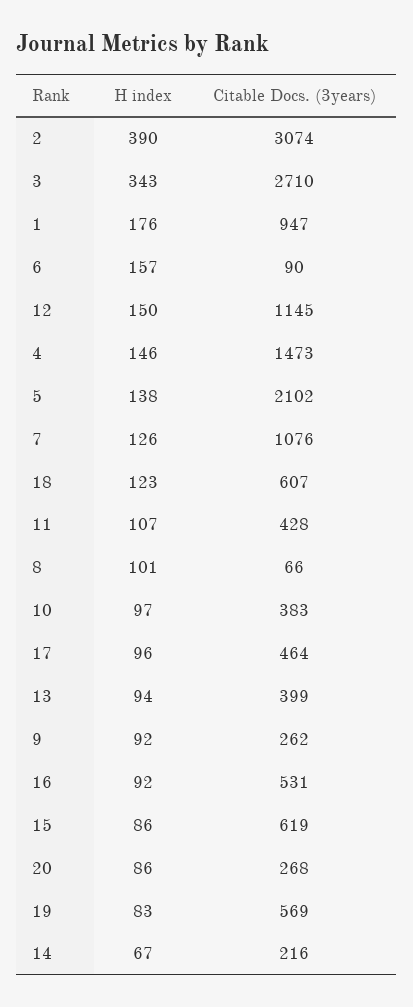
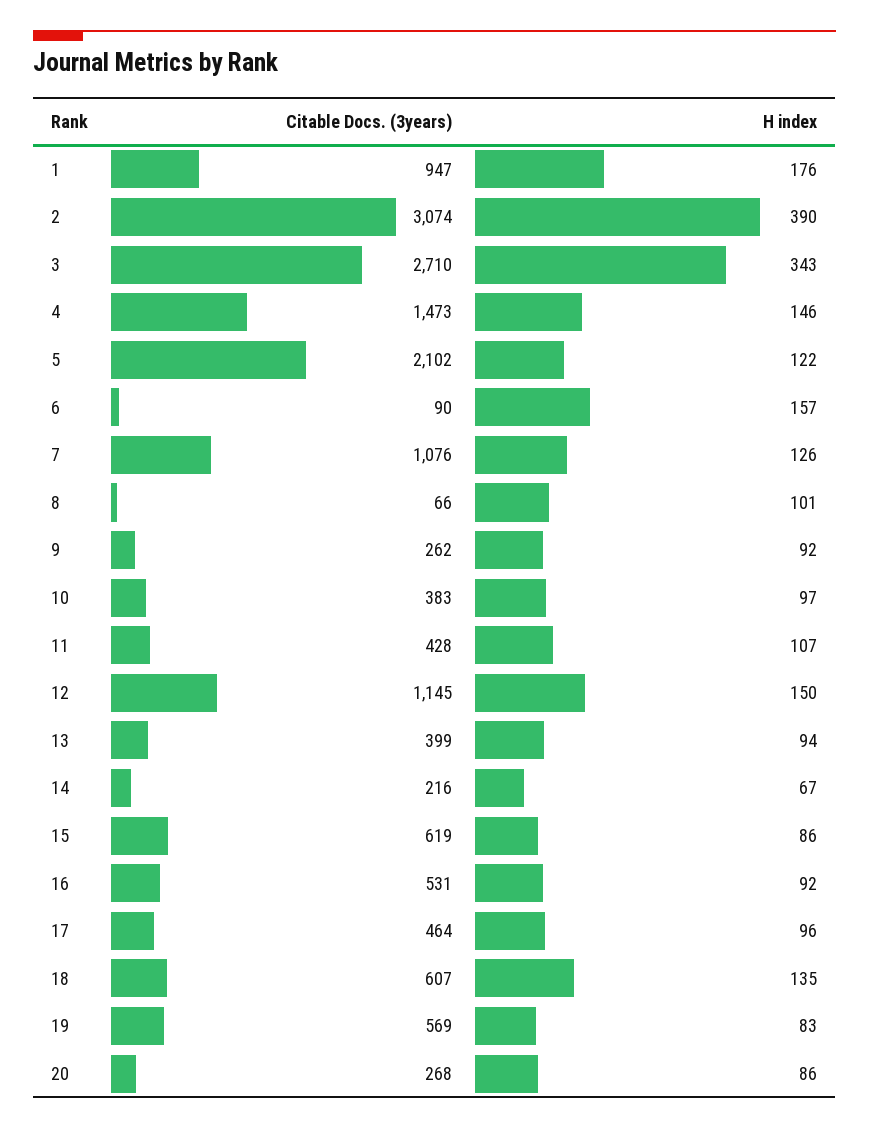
H index, 5: 138 -> 122
H index, 18: 123 -> 135

